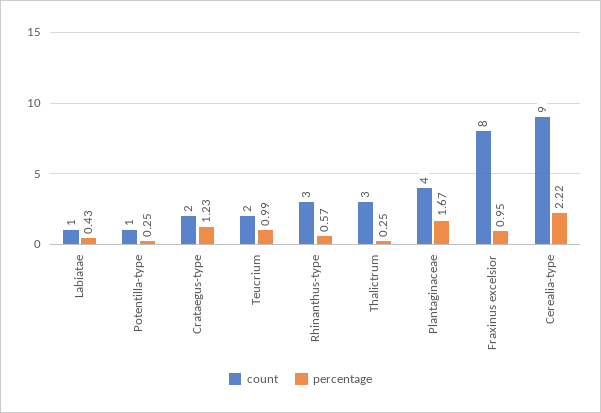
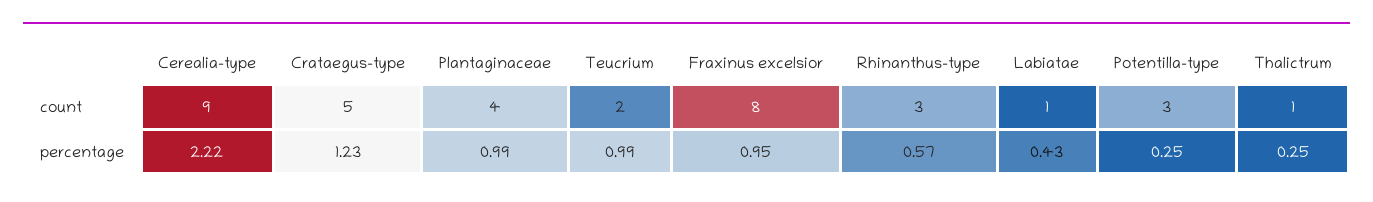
count, Potentilla-type: 1 -> 3
count, Crataegus-type: 2 -> 5
count, Thalictrum: 3 -> 1
percentage, Plantaginaceae: 1.67 -> 0.99

